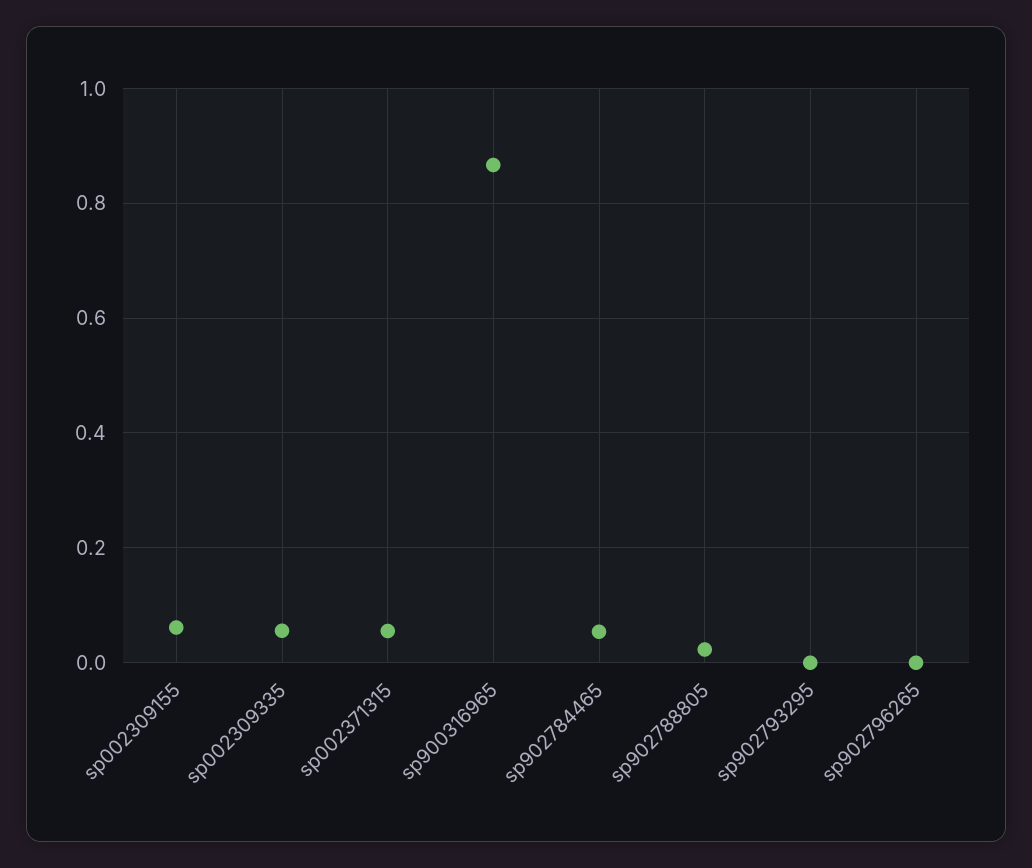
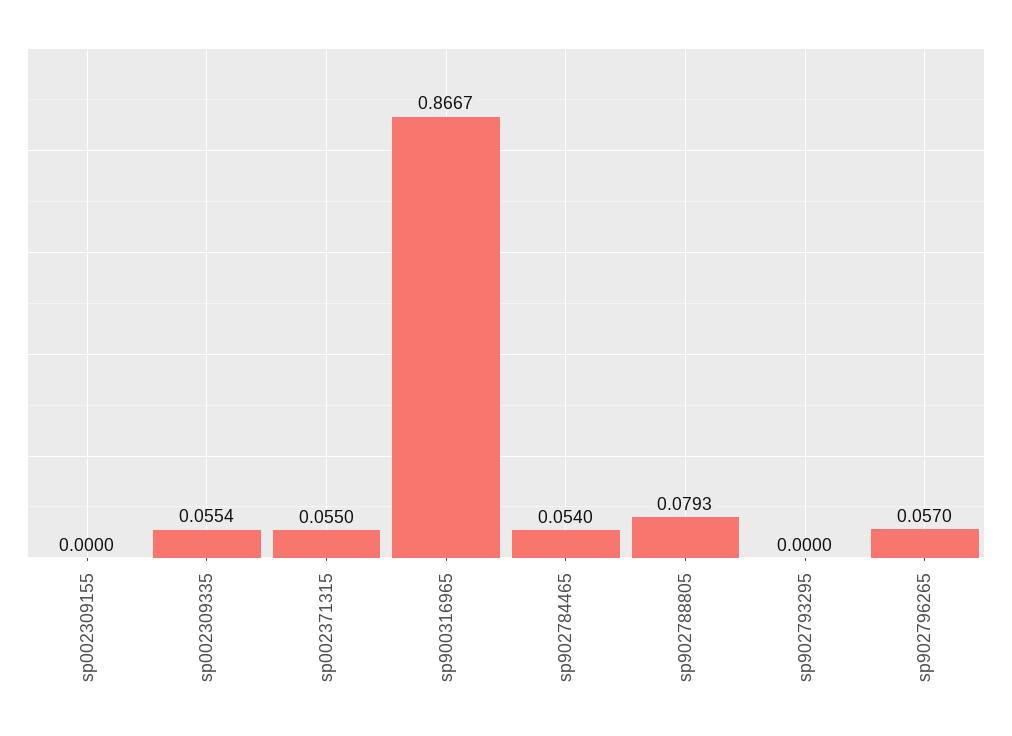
sp002309155: 0.06 -> 0
sp902788805: 0.02 -> 0.0793
sp902796265: 0 -> 0.057

